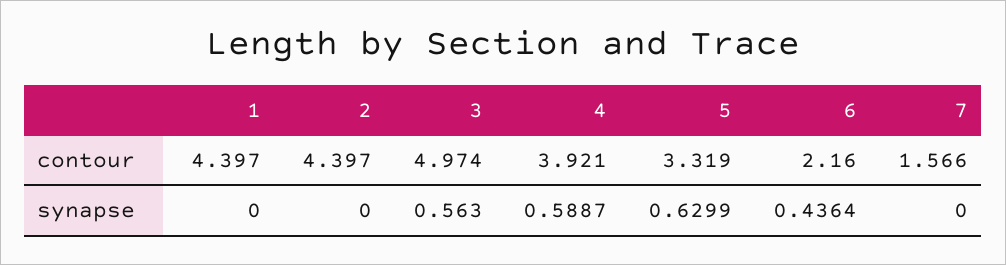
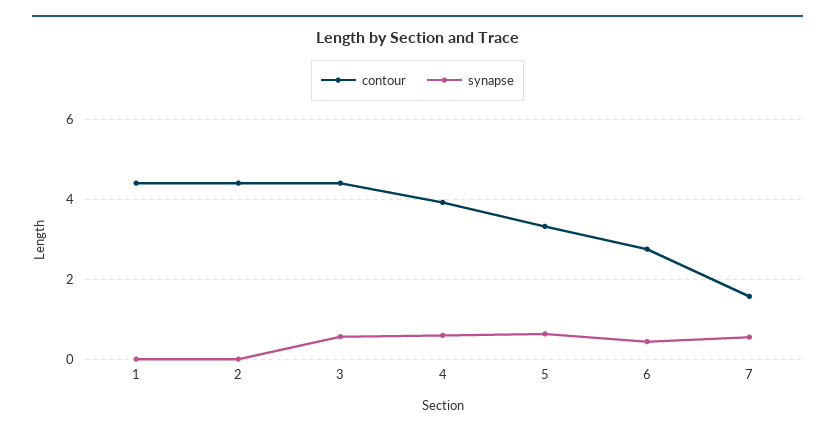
contour, 3: 4.974 -> 4.4
contour, 6: 2.16 -> 2.8
synapse, 7: 0 -> 0.6

